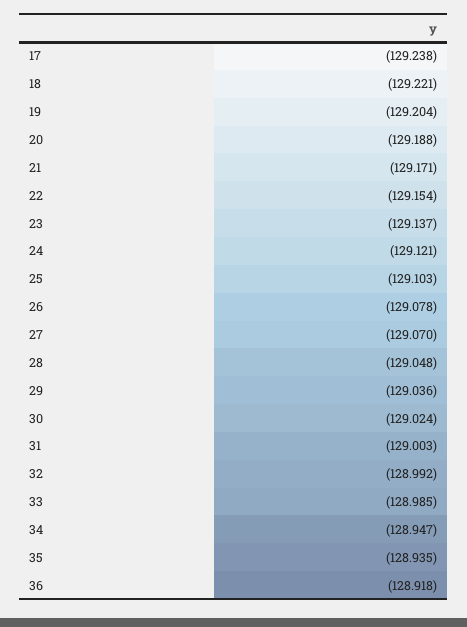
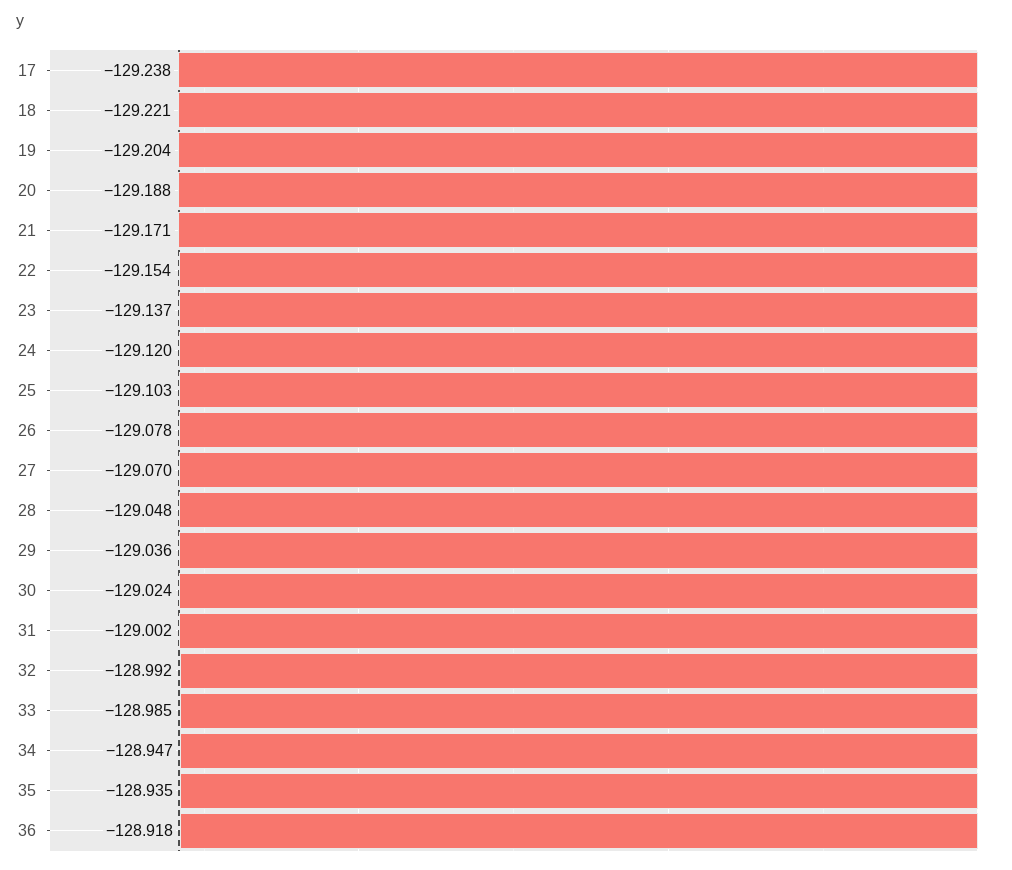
24: -129.121 -> -129.12
31: -129.003 -> -129.002

